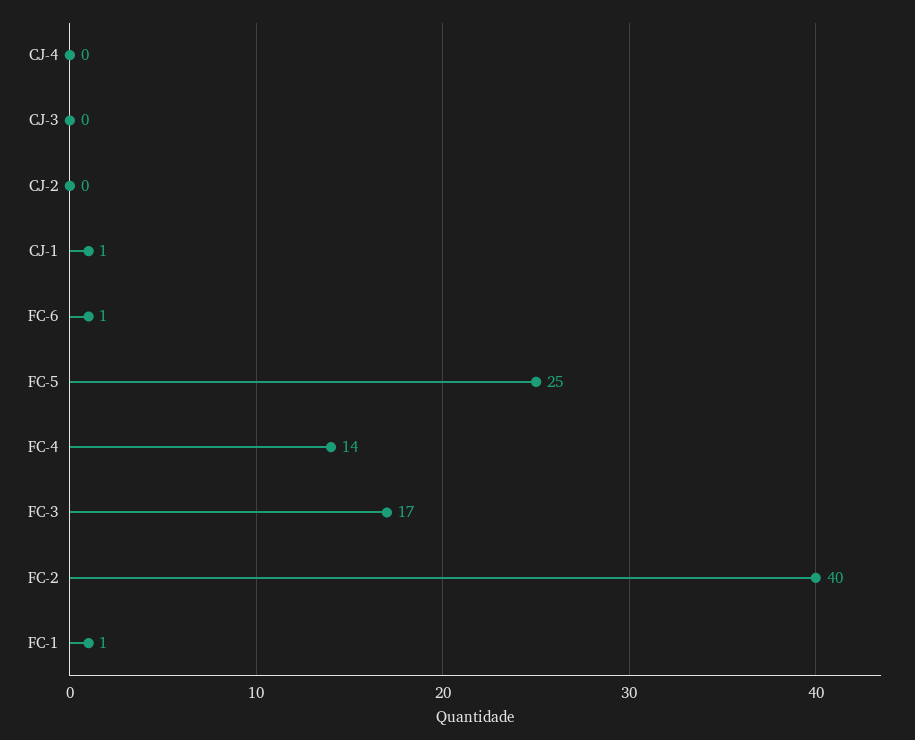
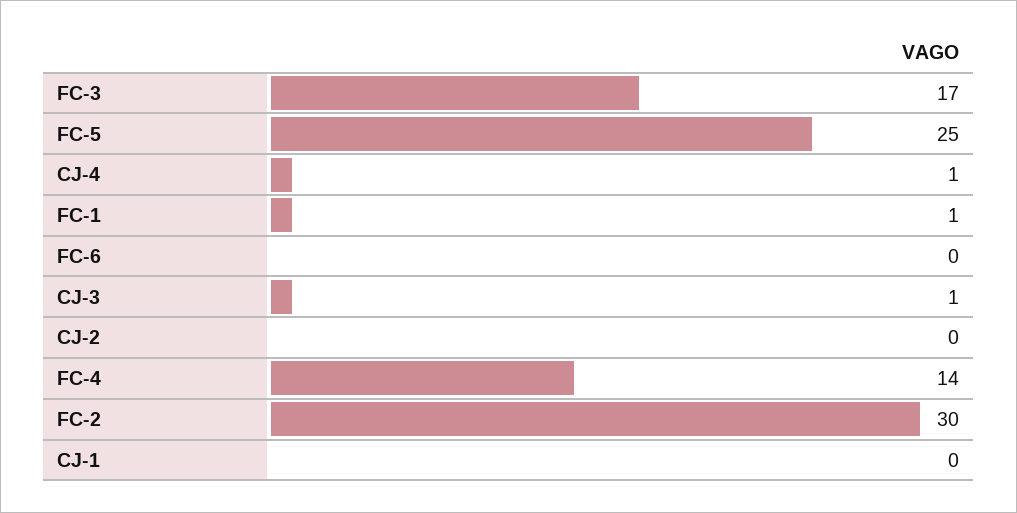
CJ-4: 0 -> 1
CJ-3: 0 -> 1
CJ-1: 1 -> 0
FC-6: 1 -> 0
FC-2: 40 -> 30

